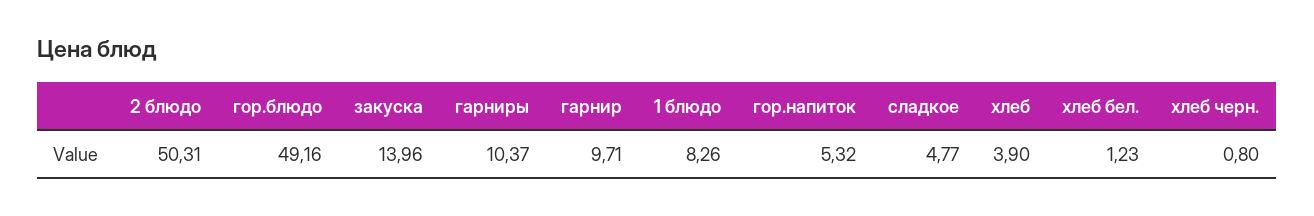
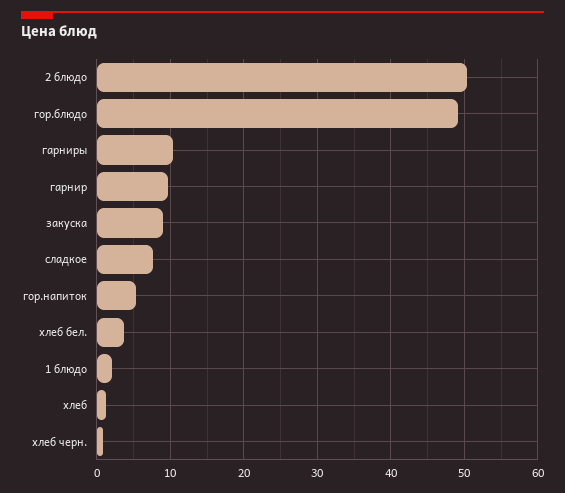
закуска: 13.96 -> 9
1 блюдо: 8.26 -> 2
сладкое: 4.77 -> 8
хлеб: 3.9 -> 1
хлеб бел.: 1.23 -> 4

